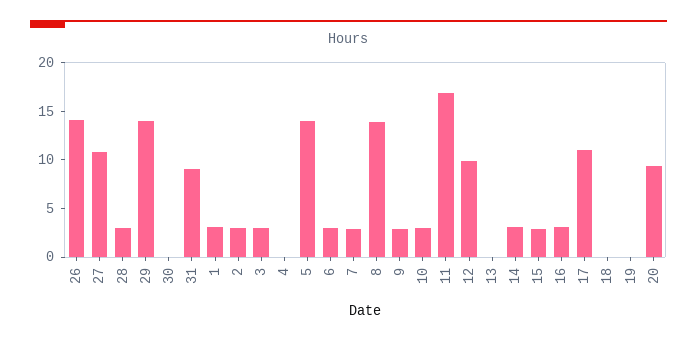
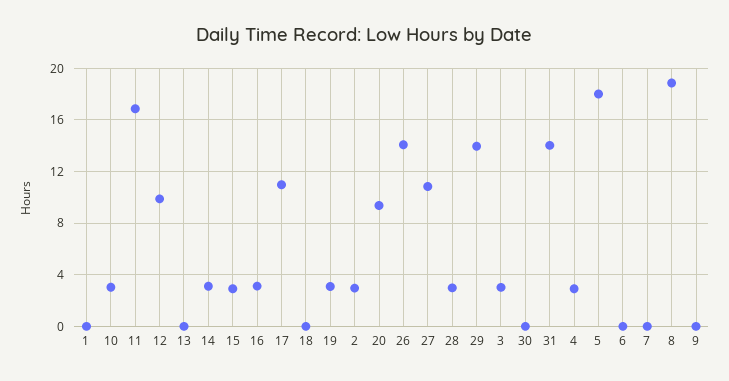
31: 9 -> 14
1: 3 -> 0
4: 0 -> 3
5: 14 -> 18
6: 3 -> 0
7: 3 -> 0
8: 14 -> 19
9: 3 -> 0
19: 0 -> 3

